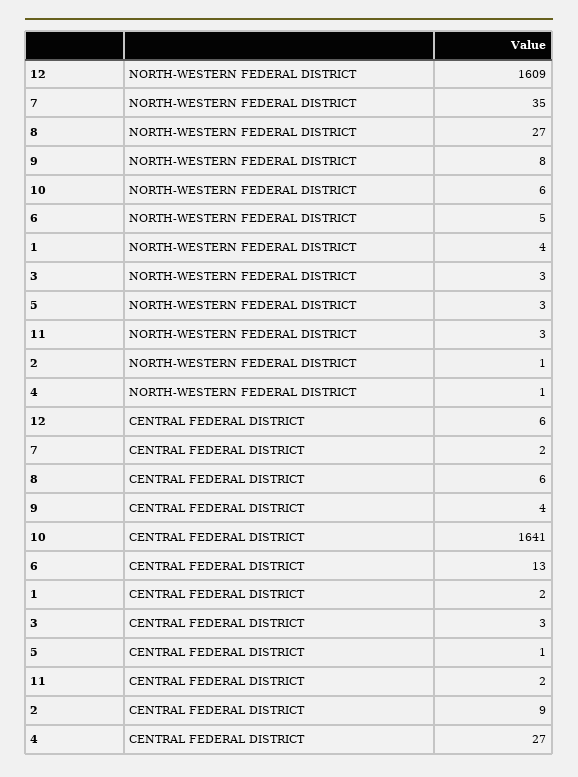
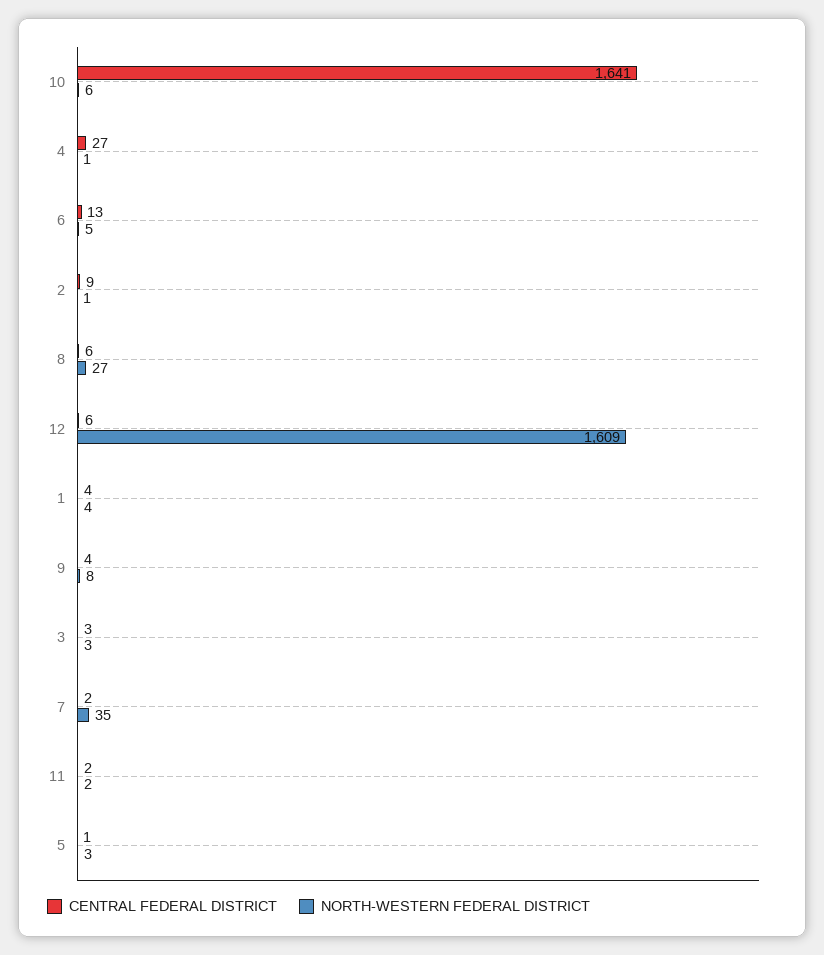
NORTH-WESTERN FEDERAL DISTRICT, 11: 3 -> 2
CENTRAL FEDERAL DISTRICT, 1: 2 -> 4

